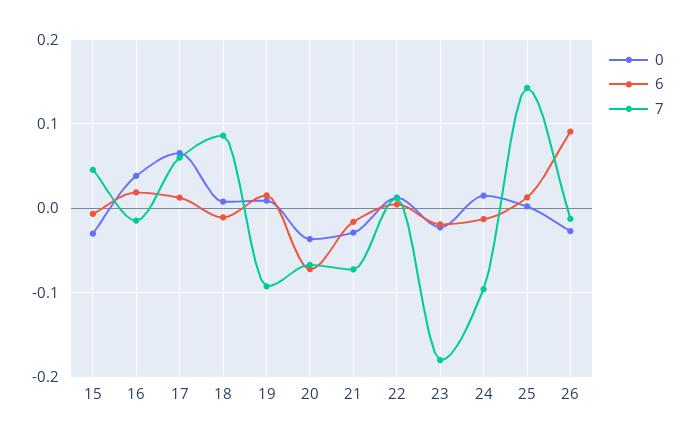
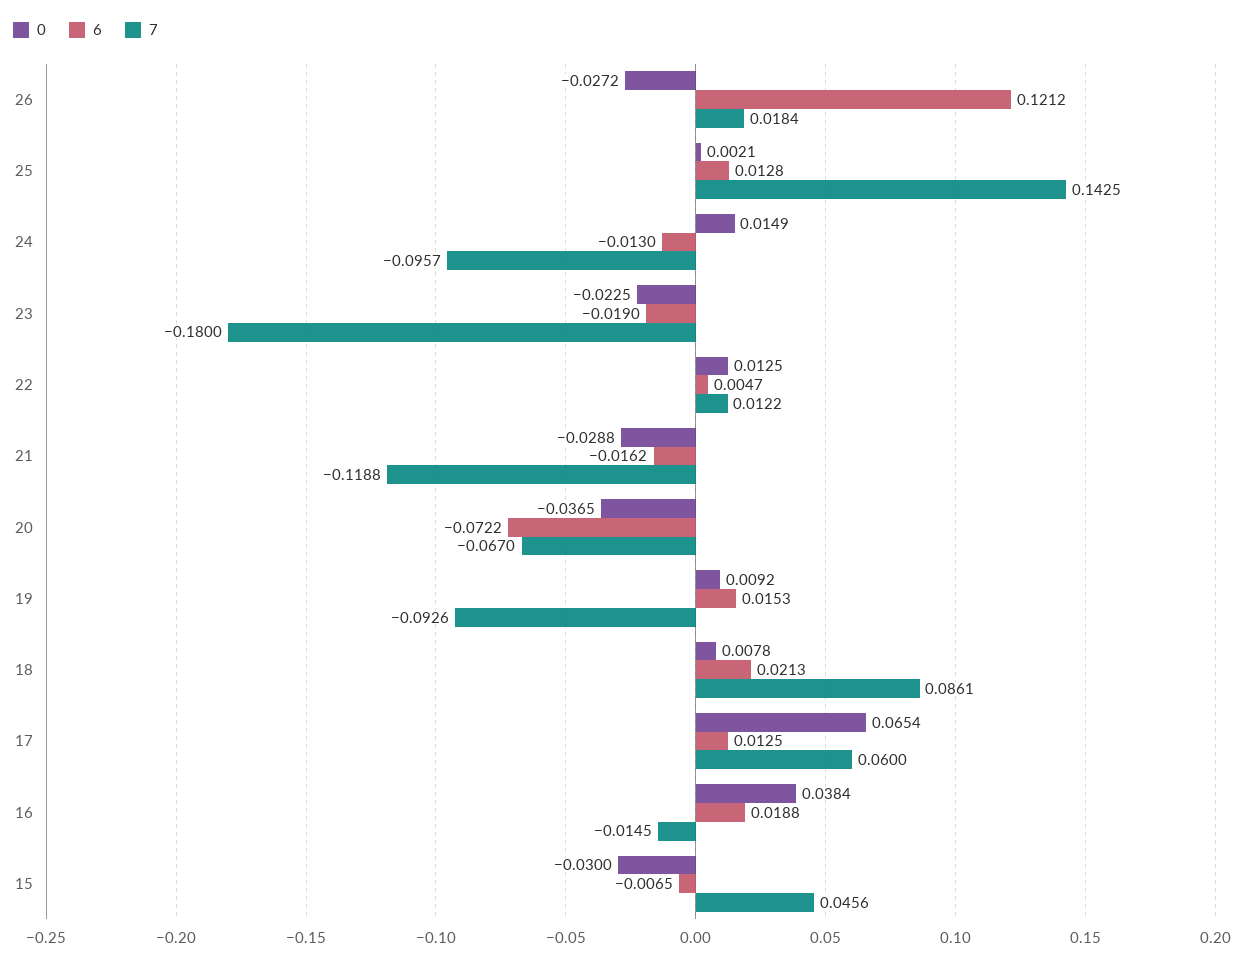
6, 18: -0.01 -> 0.0213
7, 21: -0.07 -> -0.1188
6, 26: 0.09 -> 0.1212
7, 26: -0.01 -> 0.0184

